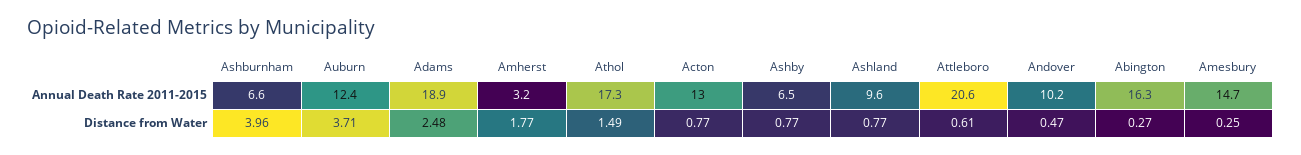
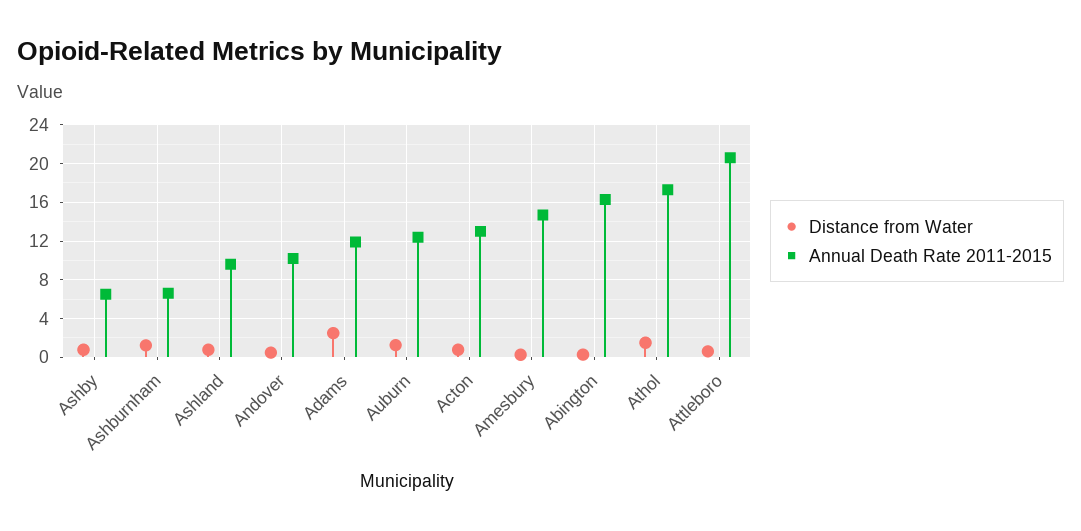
Annual Death Rate 2011-2015, Adams: 18.9 -> 12
Annual Death Rate 2011-2015, Amherst: 3.2 -> none
Distance from Water, Ashburnham: 3.96 -> 1
Distance from Water, Auburn: 3.71 -> 1
Distance from Water, Amherst: 1.77 -> none

